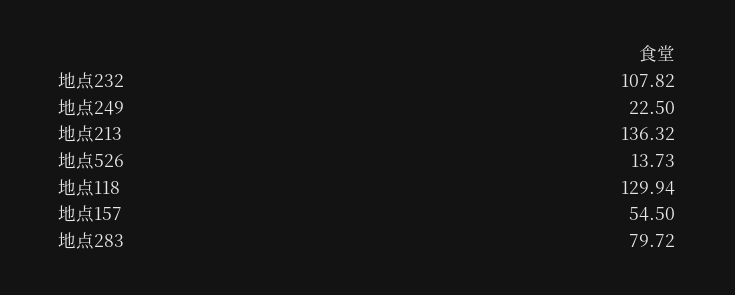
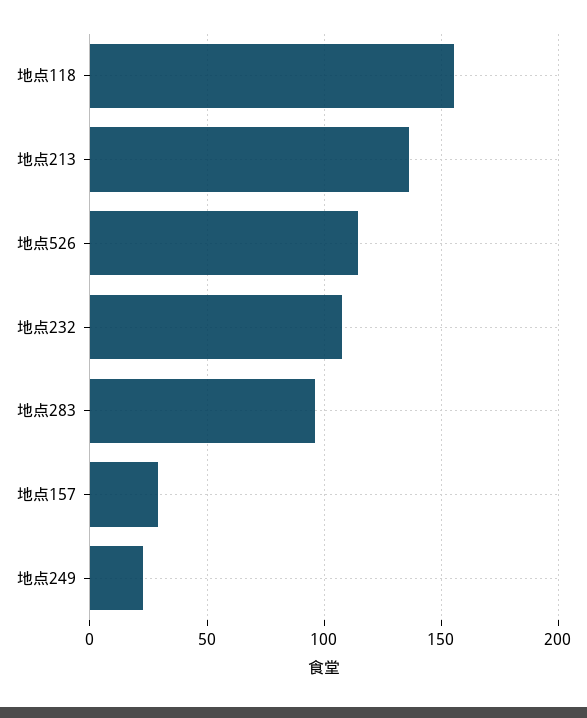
地点526: 13.73 -> 115
地点118: 129.94 -> 155
地点157: 54.5 -> 30
地点283: 79.72 -> 95

